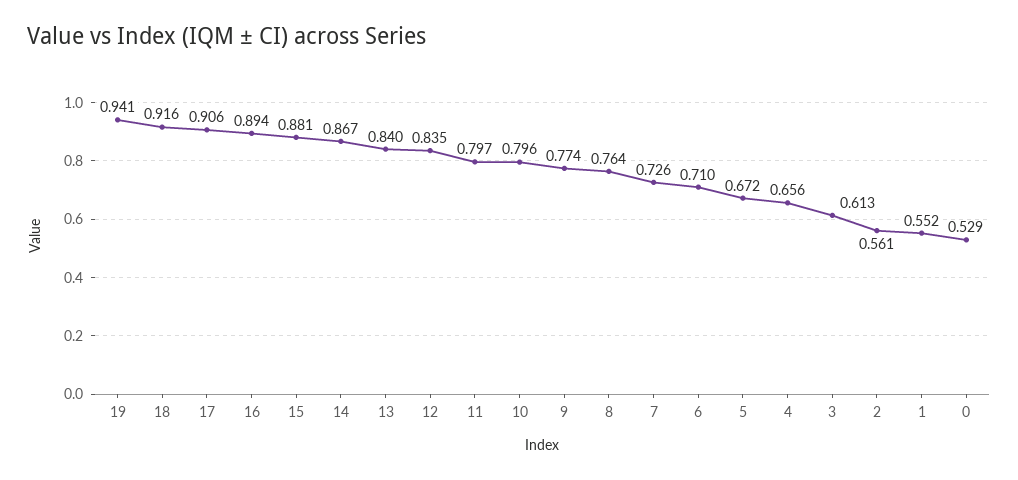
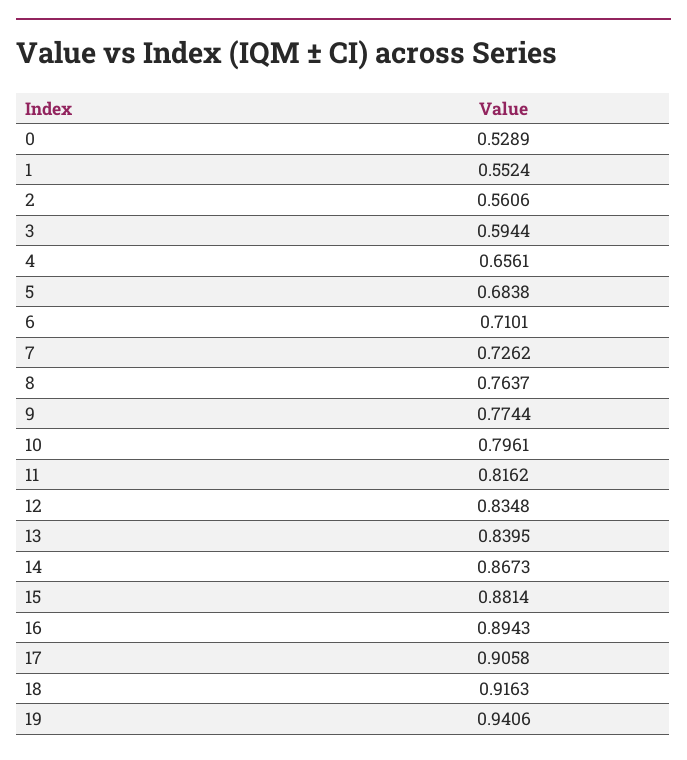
11: 0.797 -> 0.8162
5: 0.672 -> 0.6838
3: 0.613 -> 0.5944

